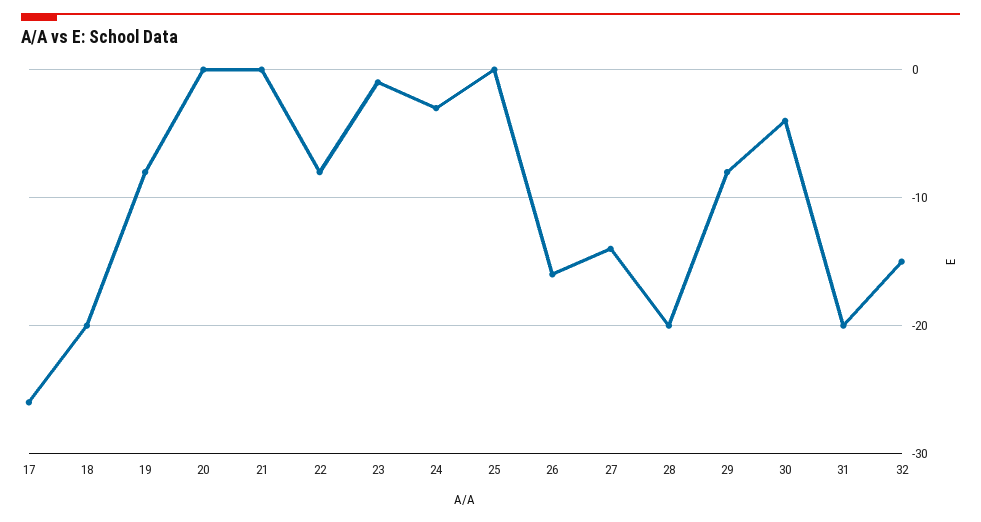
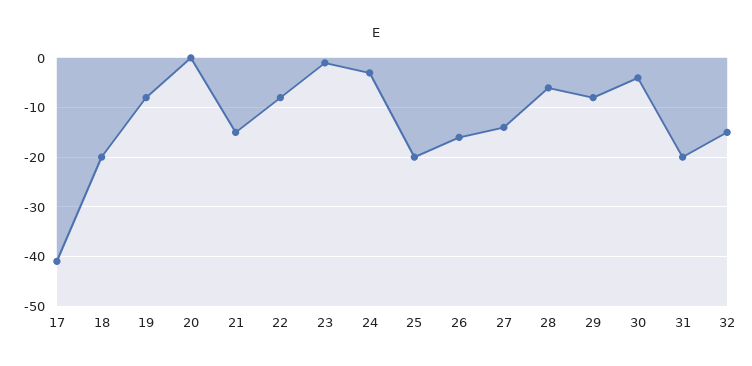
17: -26 -> -40
21: 0 -> -15
25: 0 -> -20
28: -20 -> -5

